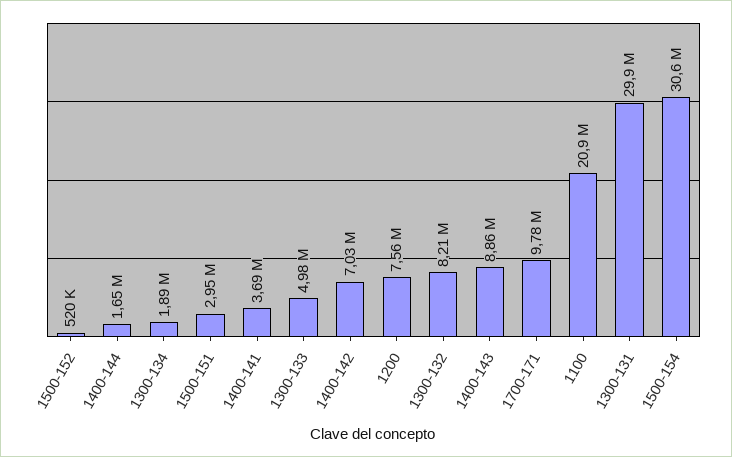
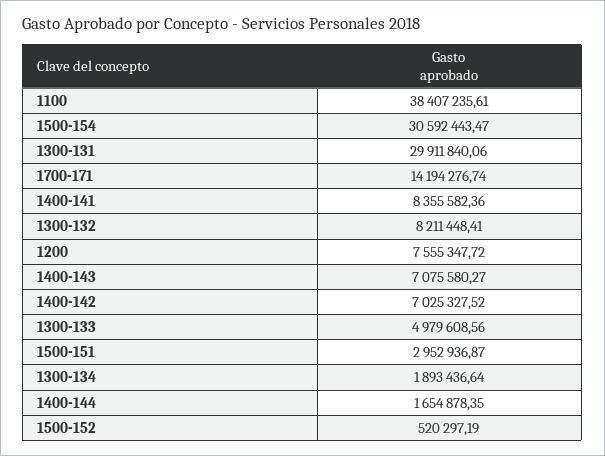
1400-141: 3690000 -> 8355582.36
1400-143: 8860000 -> 7075580.27
1700-171: 9780000 -> 14194276.74
1100: 20900000 -> 38407235.61

